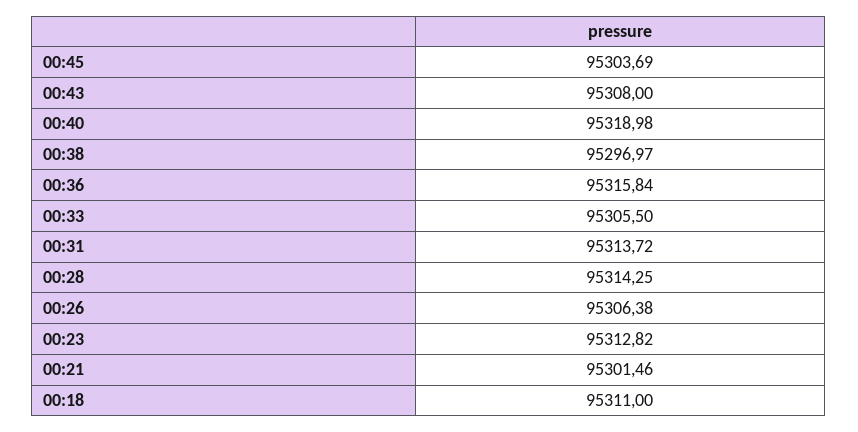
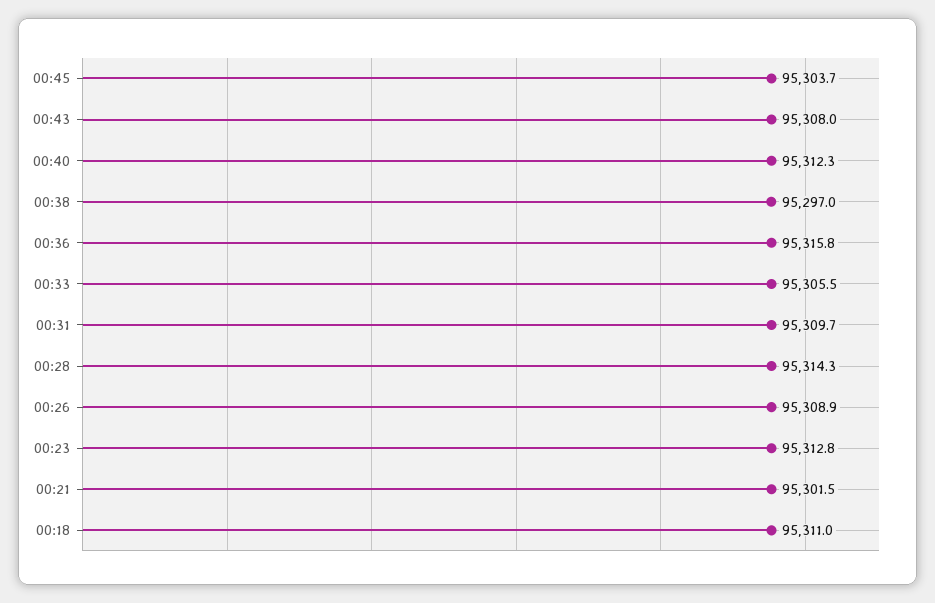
00:40: 95318.98 -> 95312.3
00:31: 95313.72 -> 95309.7
00:26: 95306.38 -> 95308.9

